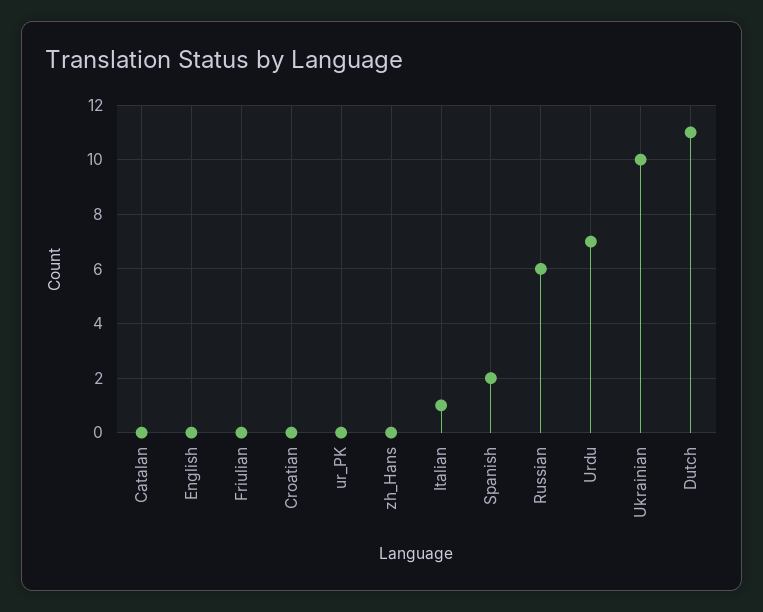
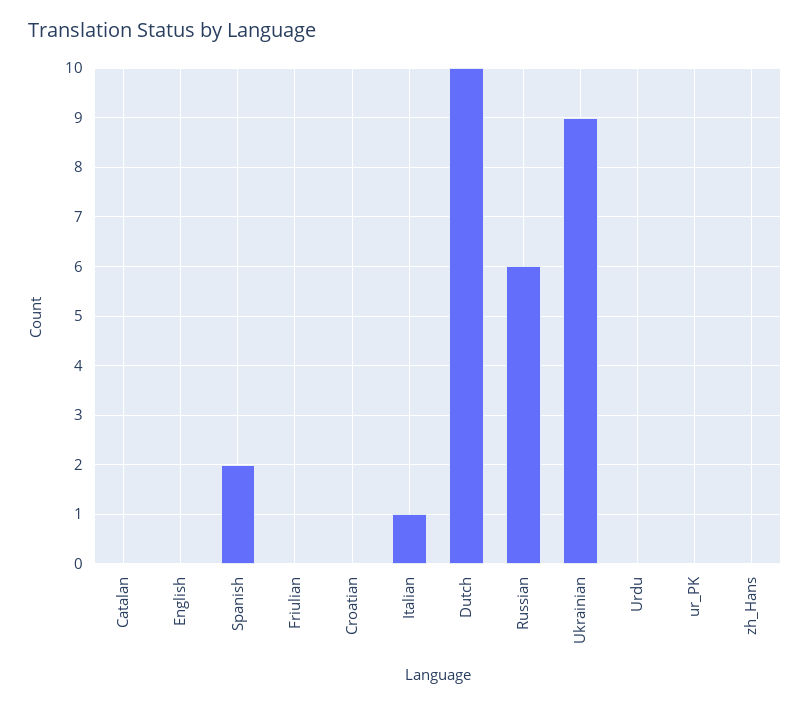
Urdu: 7 -> 0
Ukrainian: 10 -> 9
Dutch: 11 -> 10

